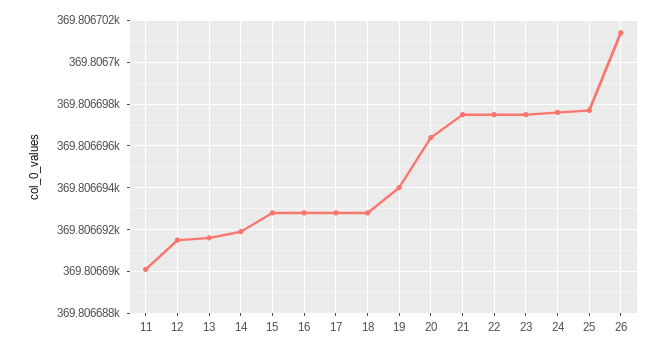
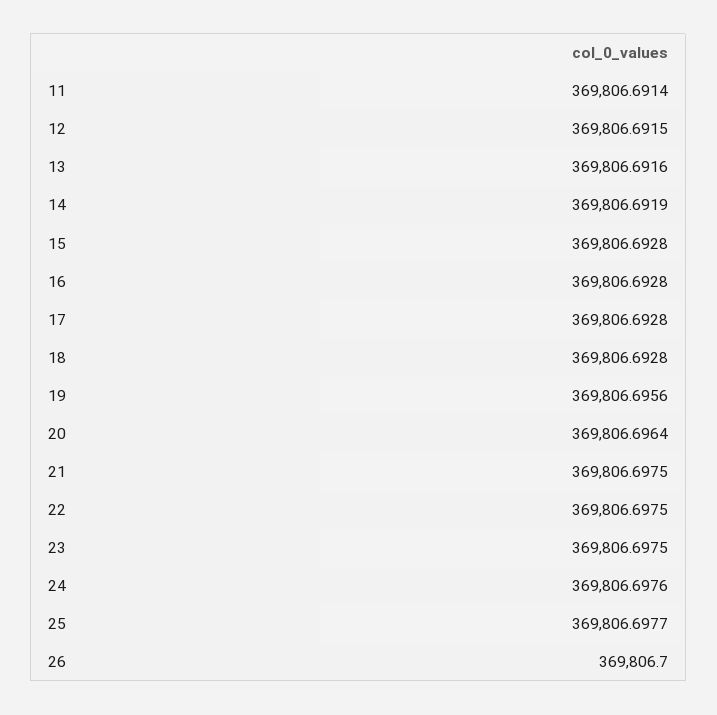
11: 369806.69 -> 369806.6914
19: 369806.694 -> 369806.6956
26: 369806.7015 -> 369806.7

